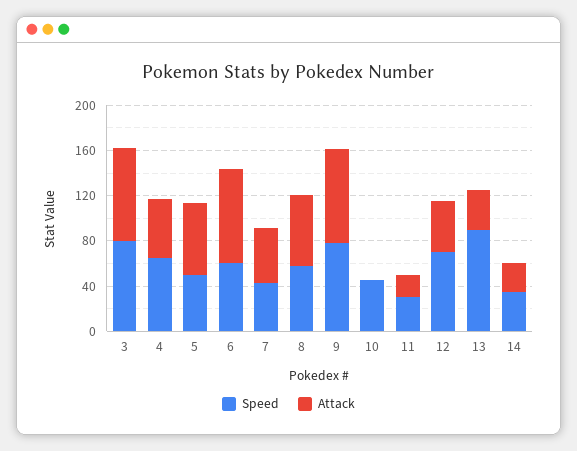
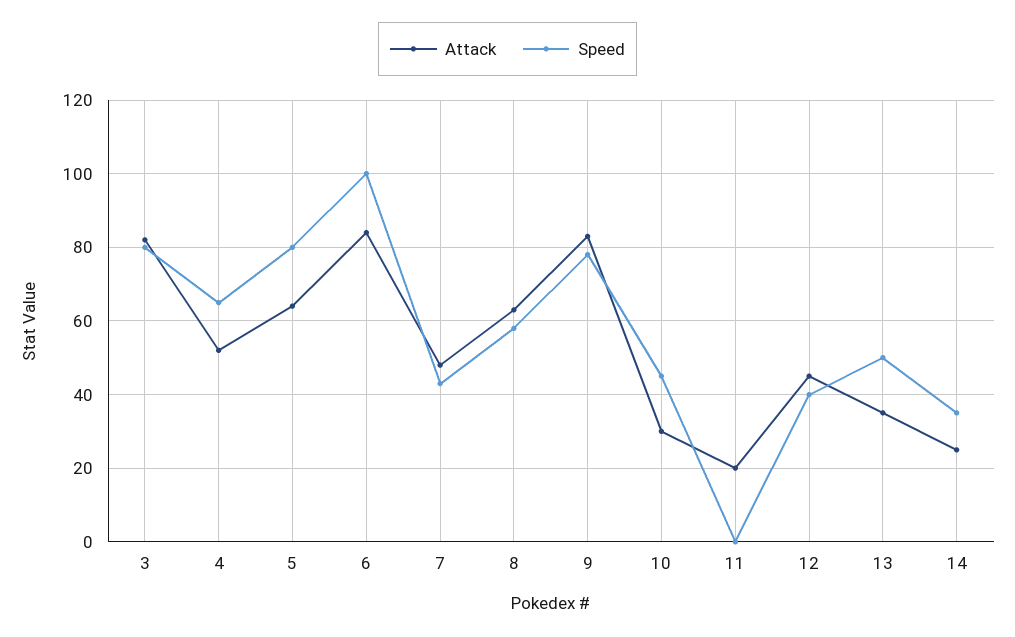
Speed, 5: 50 -> 80
Speed, 6: 60 -> 100
Attack, 10: 0 -> 30
Speed, 11: 30 -> 0
Speed, 12: 70 -> 40
Speed, 13: 90 -> 50

